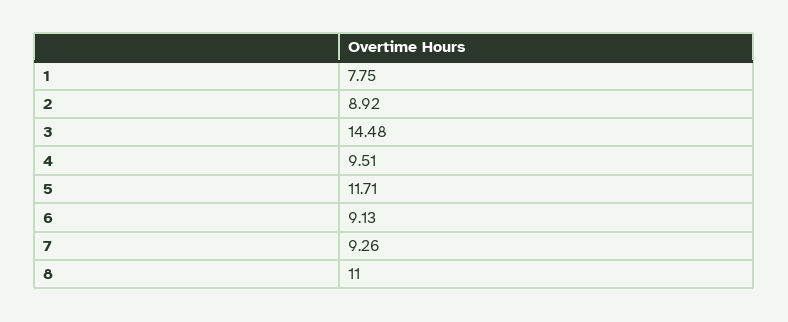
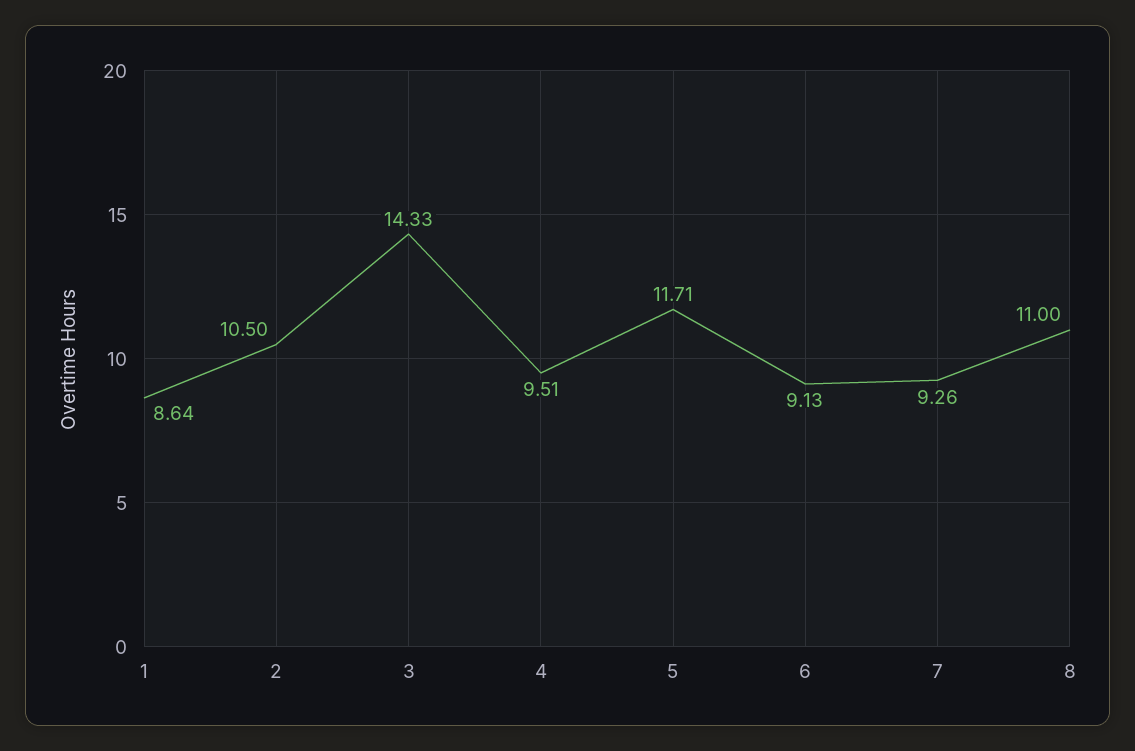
1: 7.75 -> 8.64
2: 8.92 -> 10.5
3: 14.48 -> 14.33

